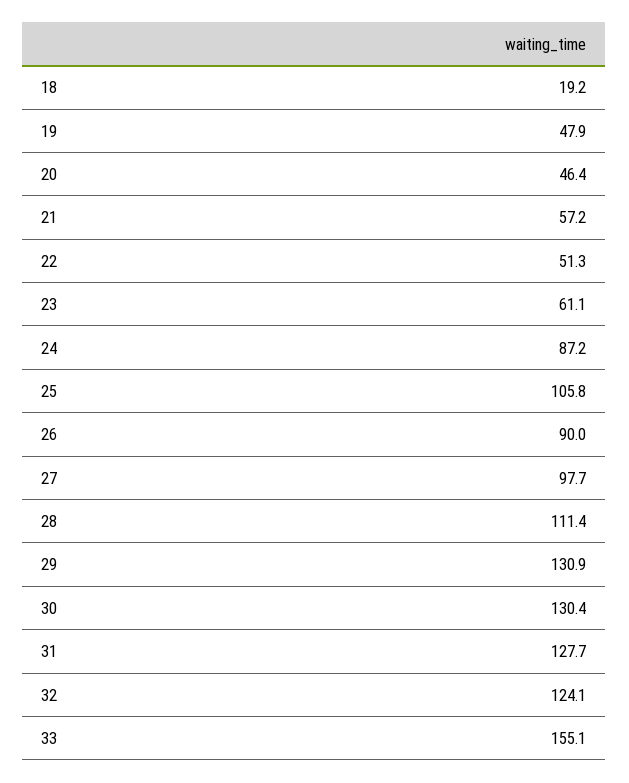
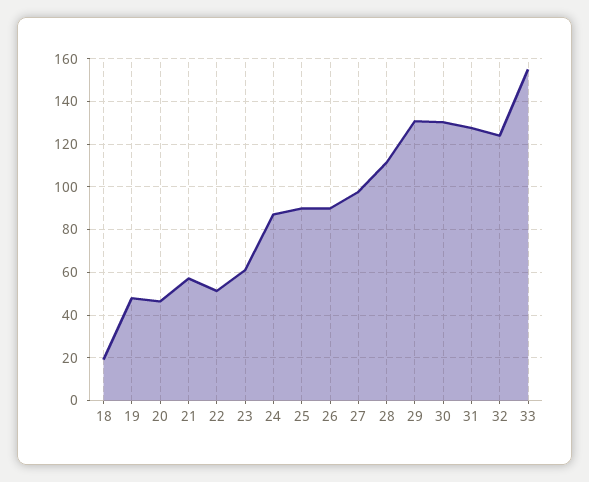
25: 105.8 -> 90

